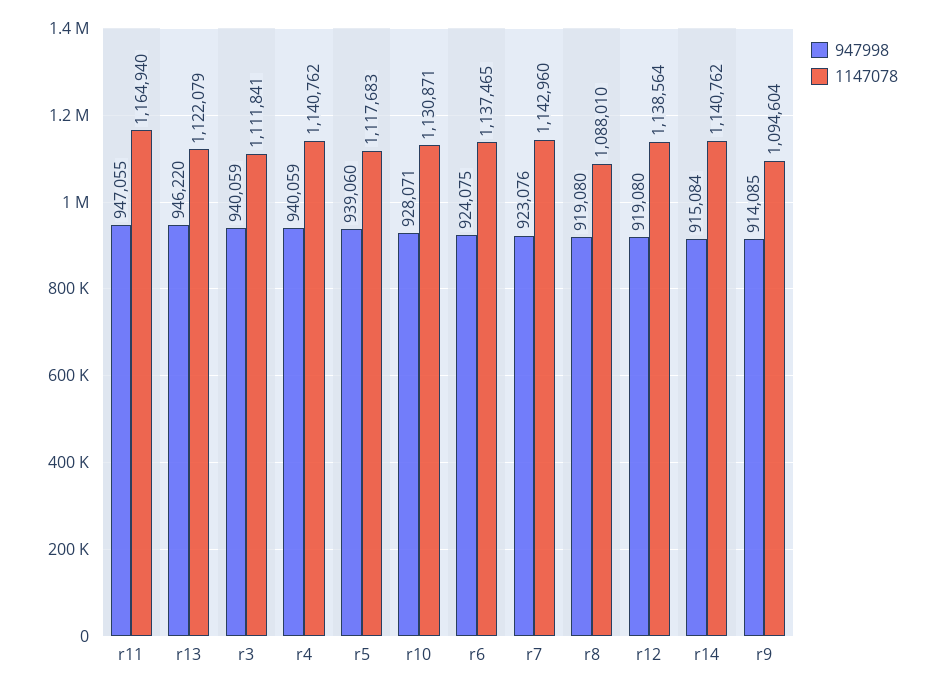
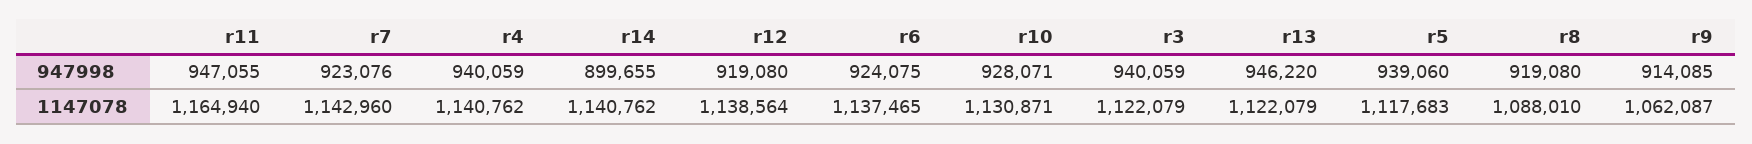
1147078, r3: 1111841 -> 1122079
947998, r14: 915084 -> 899655
1147078, r9: 1094604 -> 1062087

